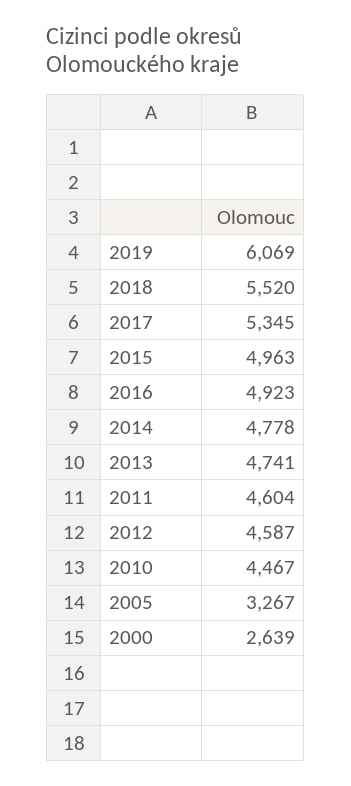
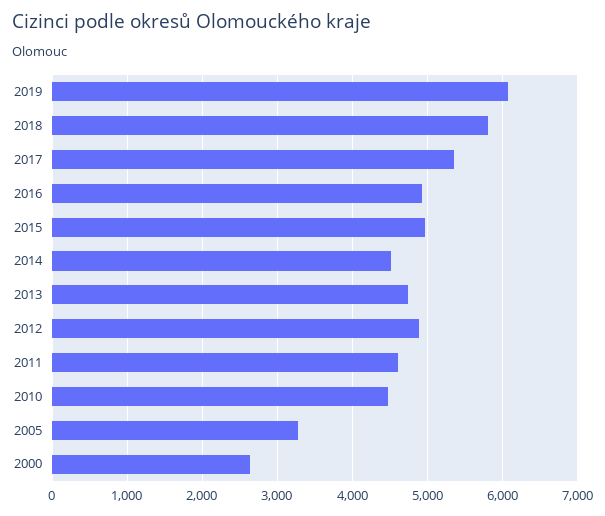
2018: 5520 -> 5800
2014: 4778 -> 4500
2012: 4587 -> 4900

